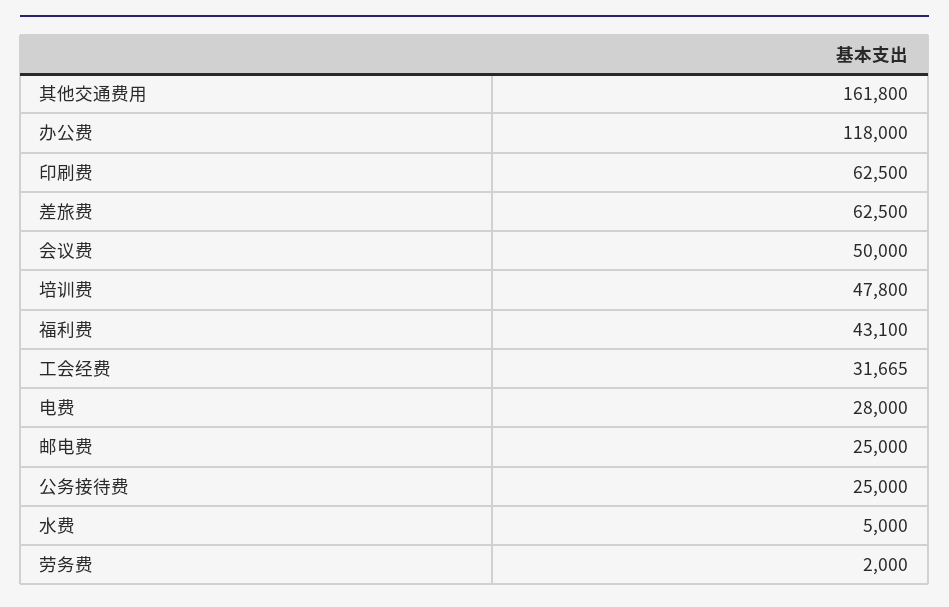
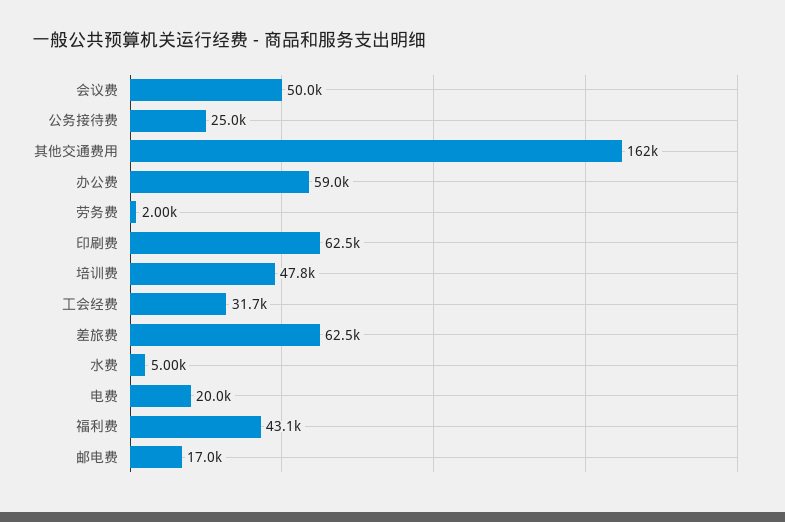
办公费: 118000 -> 59000
电费: 28000 -> 20000
邮电费: 25000 -> 17000

